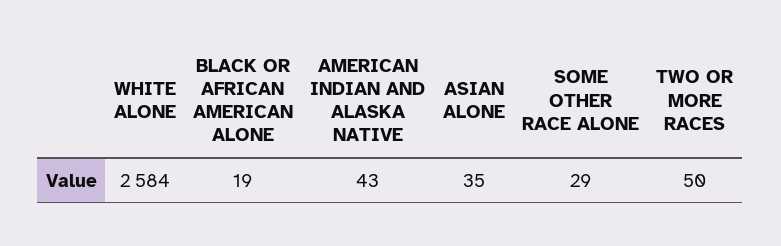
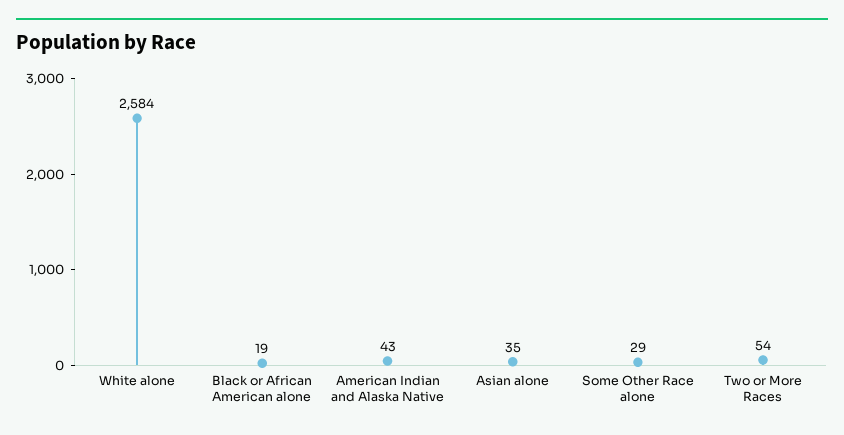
TWO OR MORE RACES: 50 -> 54

